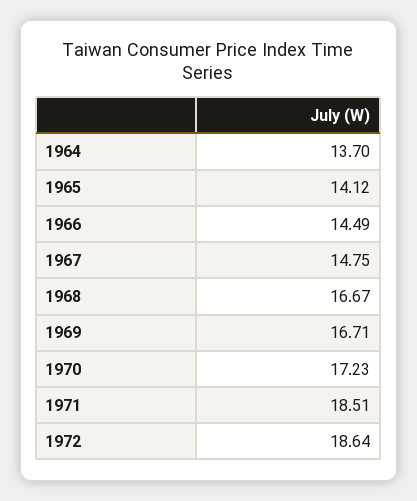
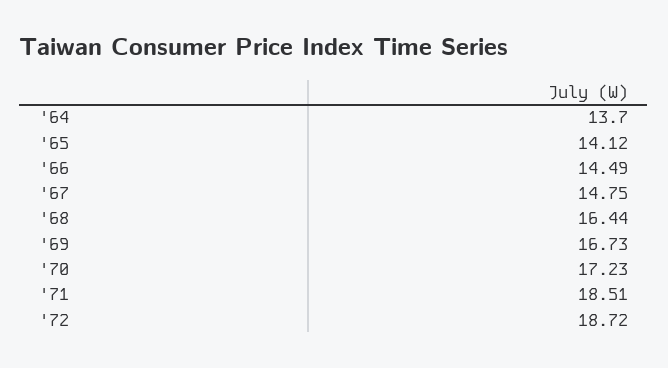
1968: 16.67 -> 16.44
1969: 16.71 -> 16.73
1972: 18.64 -> 18.72

